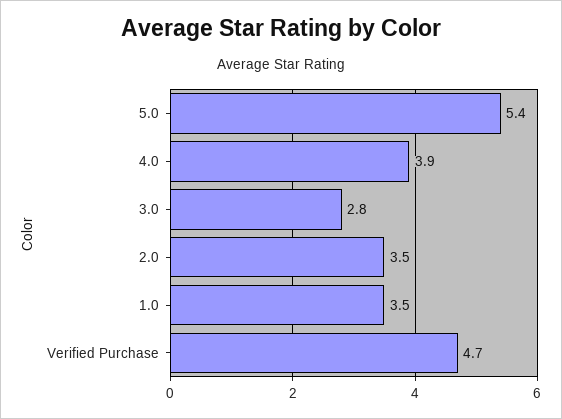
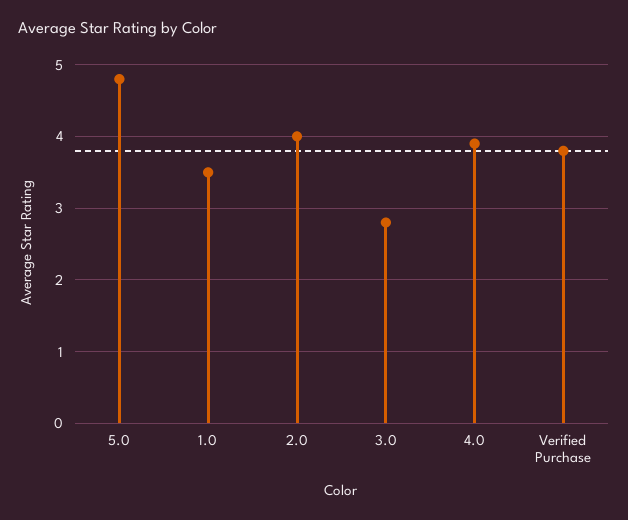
5.0: 5.4 -> 4.8
2.0: 3.5 -> 4
Verified Purchase: 4.7 -> 3.8

